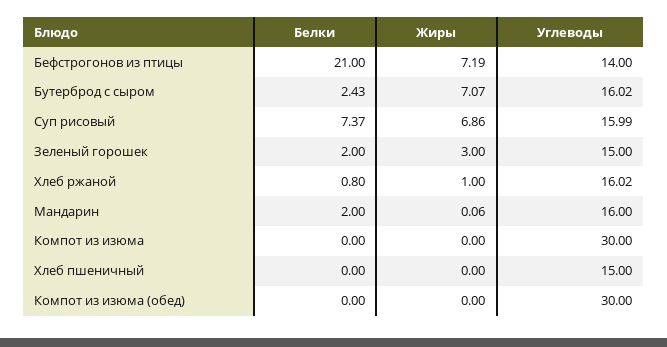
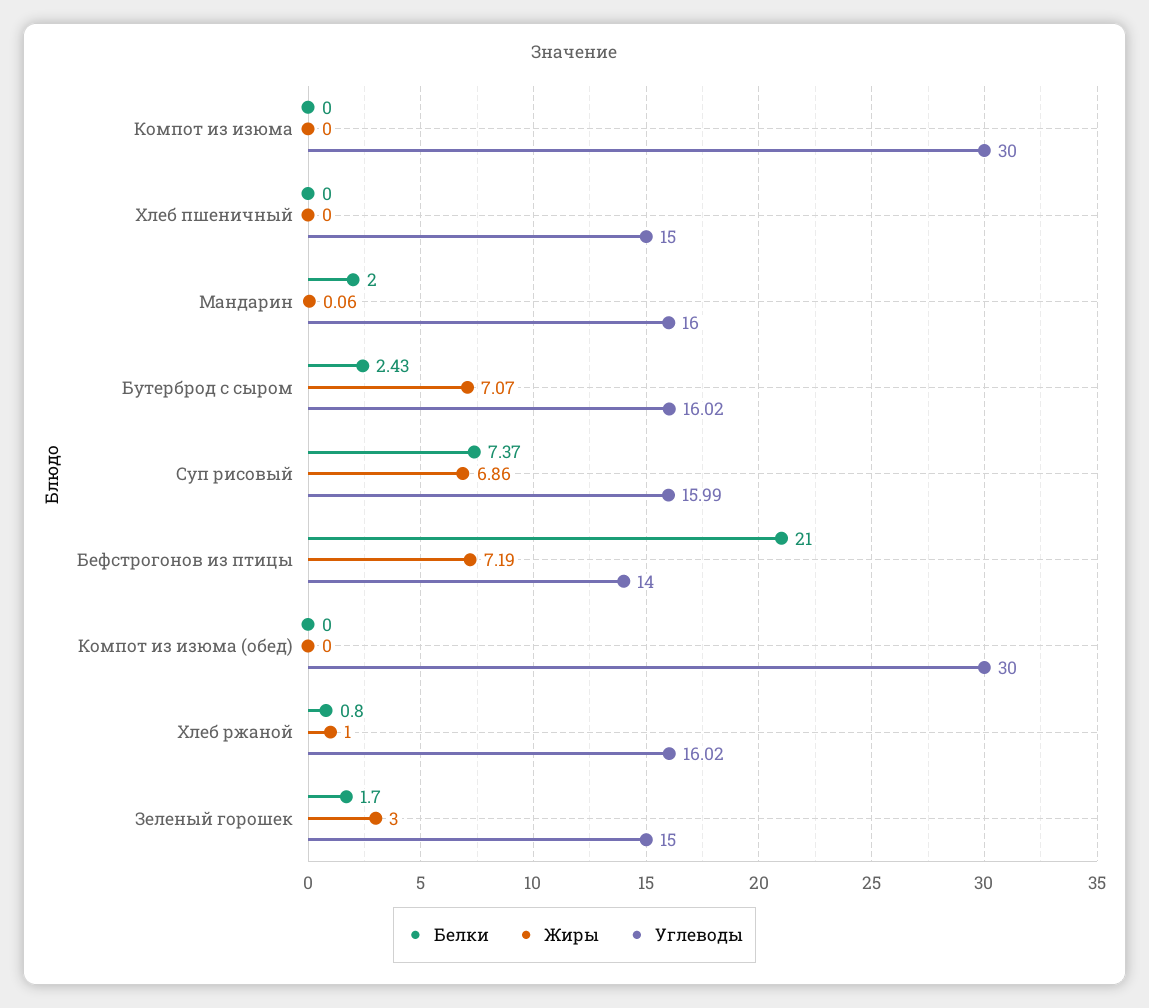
Белки, Зеленый горошек: 2 -> 1.7

